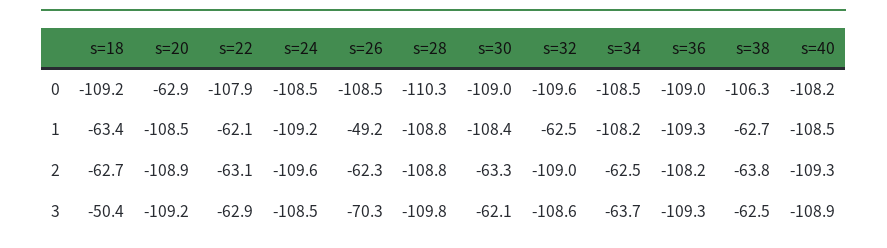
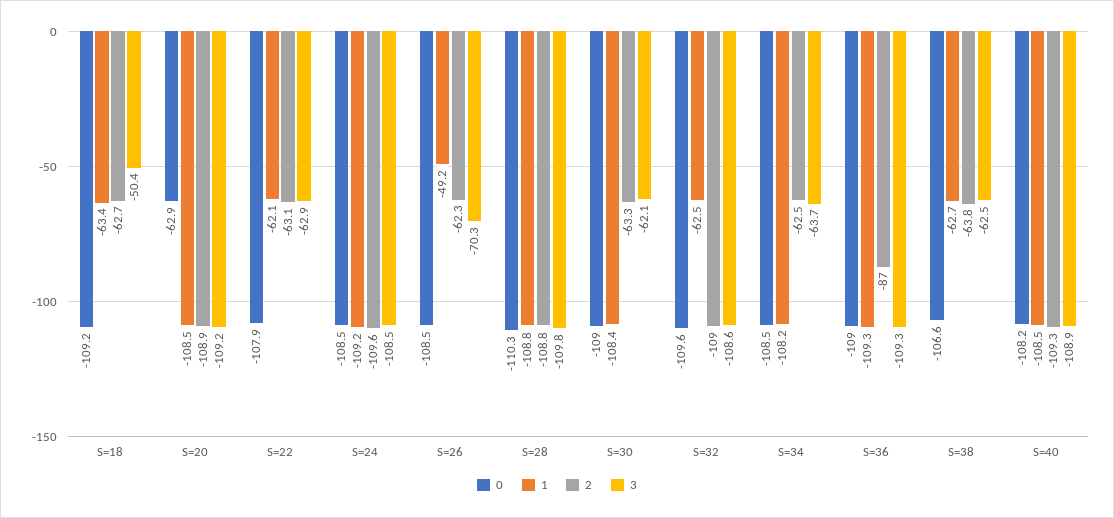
0, s=38: -106.3 -> -106.6
2, s=36: -108.2 -> -87

